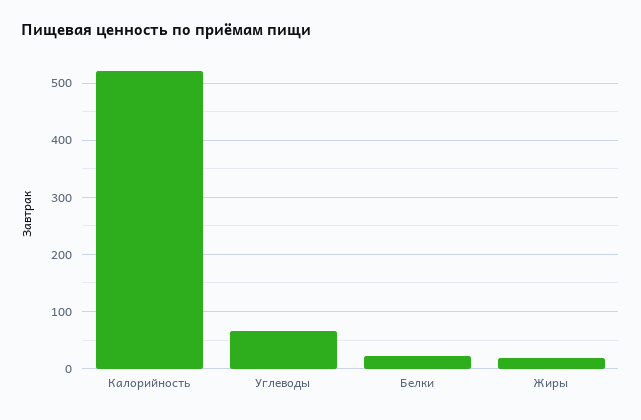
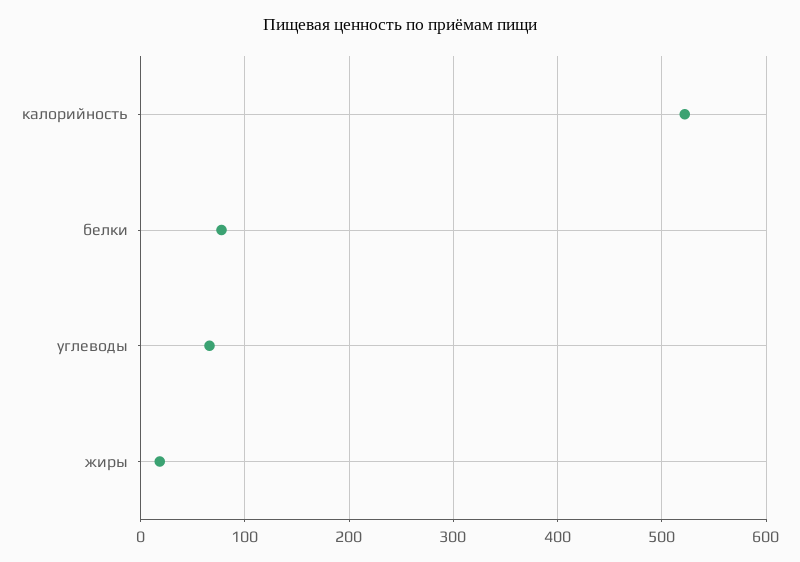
Белки: 20 -> 80

